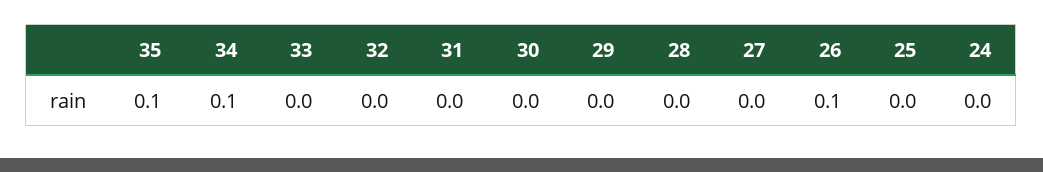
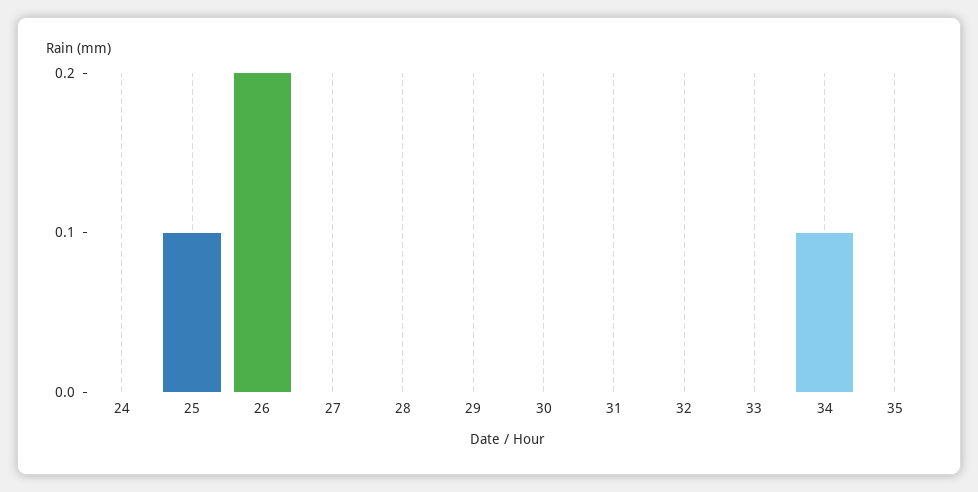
35: 0.1 -> 0
26: 0.1 -> 0.2
25: 0 -> 0.1

